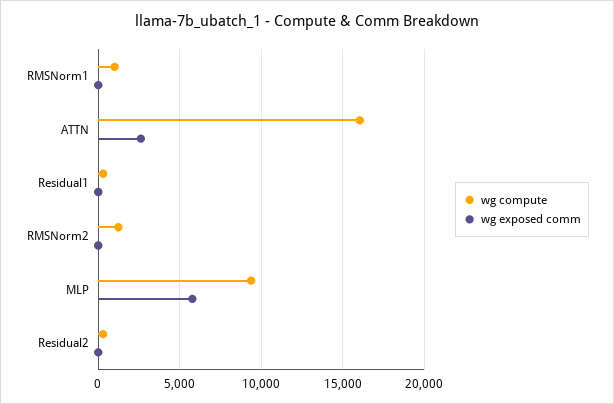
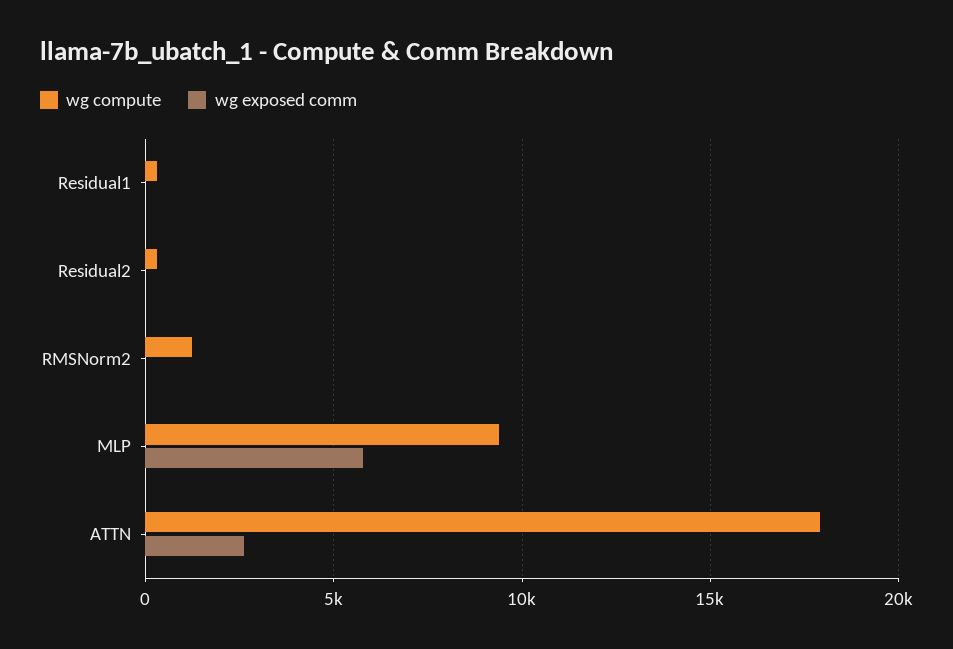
wg compute, RMSNorm1: 1000 -> none
wg exposed comm, RMSNorm1: 0 -> none
wg compute, ATTN: 16000 -> 18000

